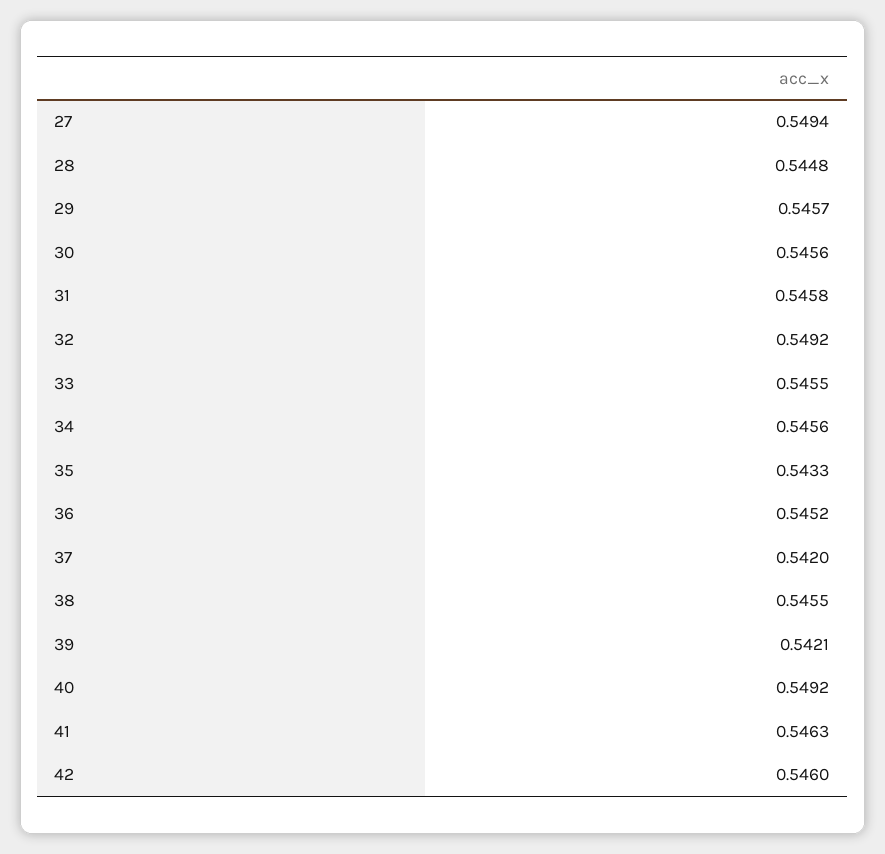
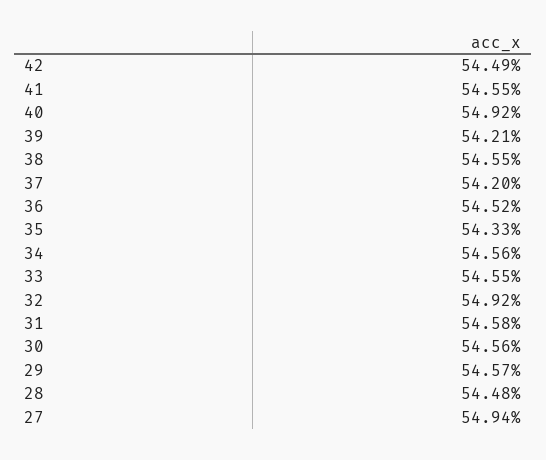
41: 0.5463 -> 0.5455
42: 0.546 -> 0.5449

